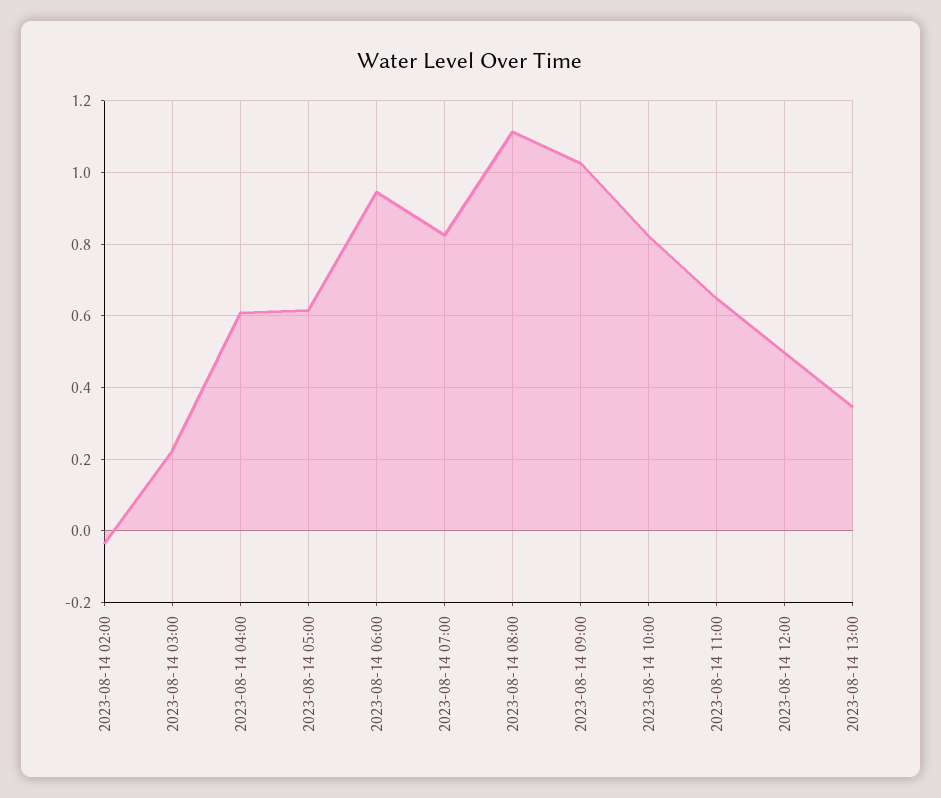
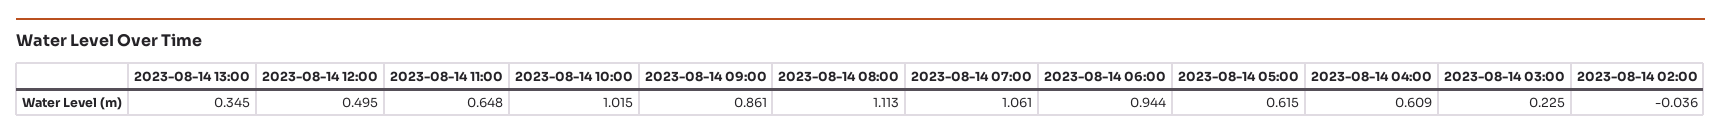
2023-08-14 07:00: 0.82 -> 1.061
2023-08-14 09:00: 1.02 -> 0.861
2023-08-14 10:00: 0.82 -> 1.015

